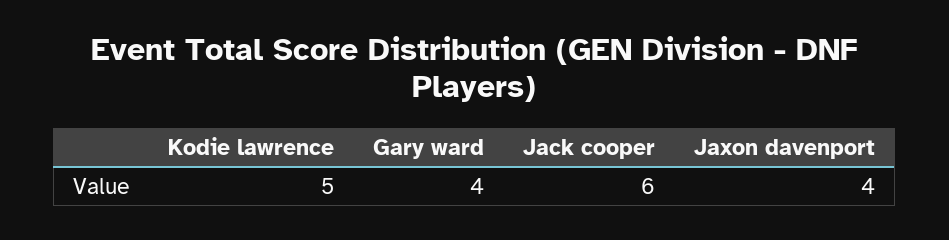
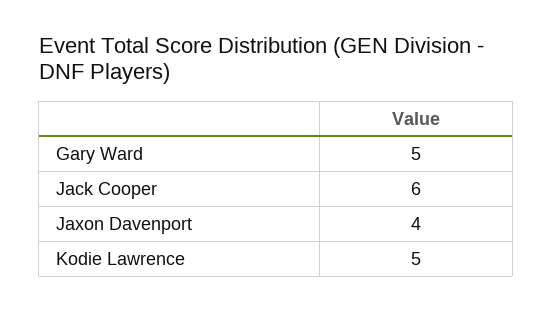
Gary ward: 4 -> 5

